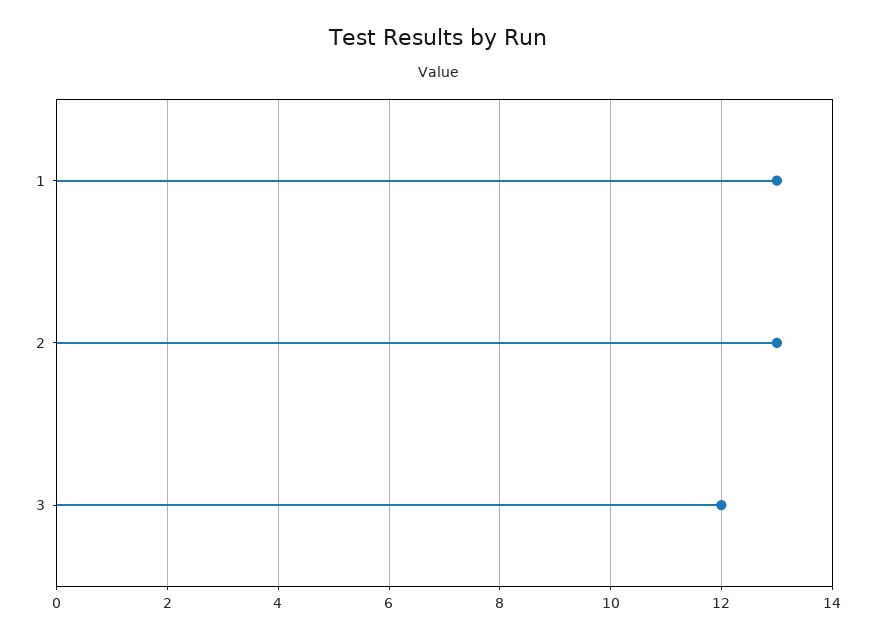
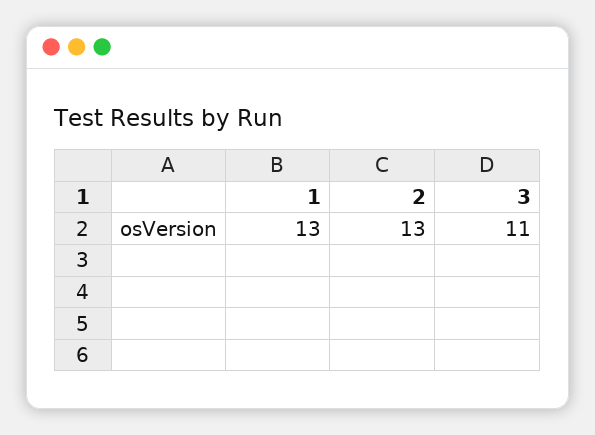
3: 12 -> 11

